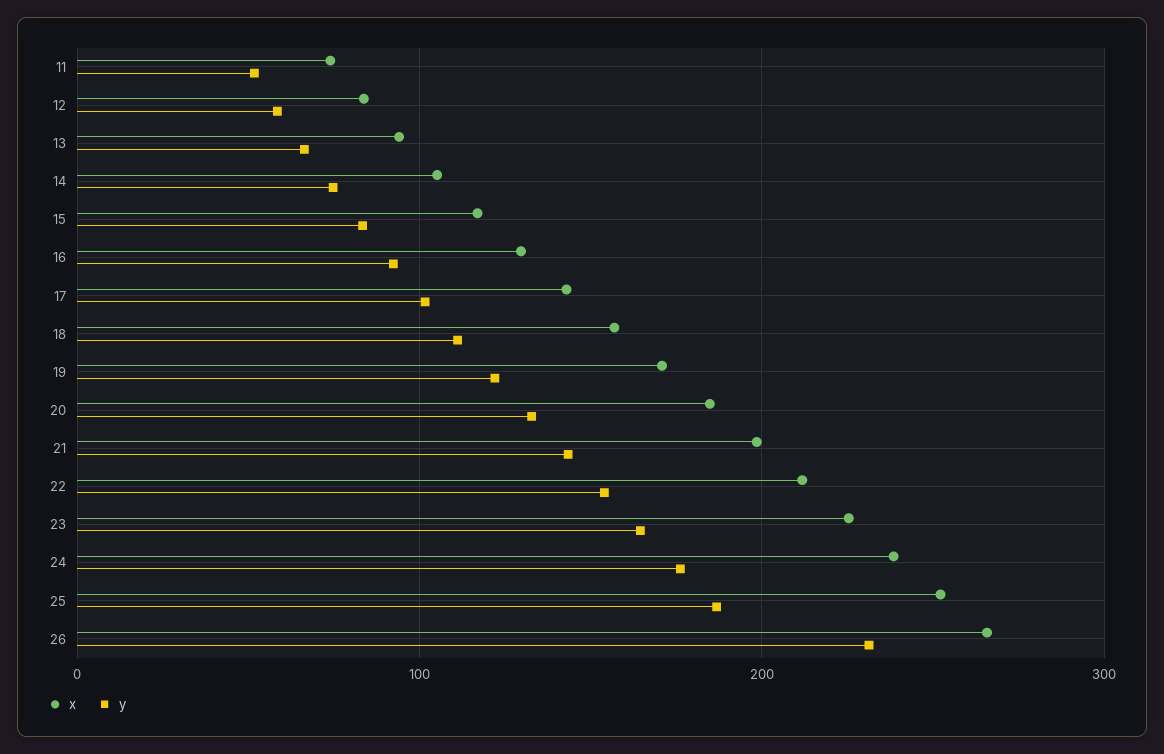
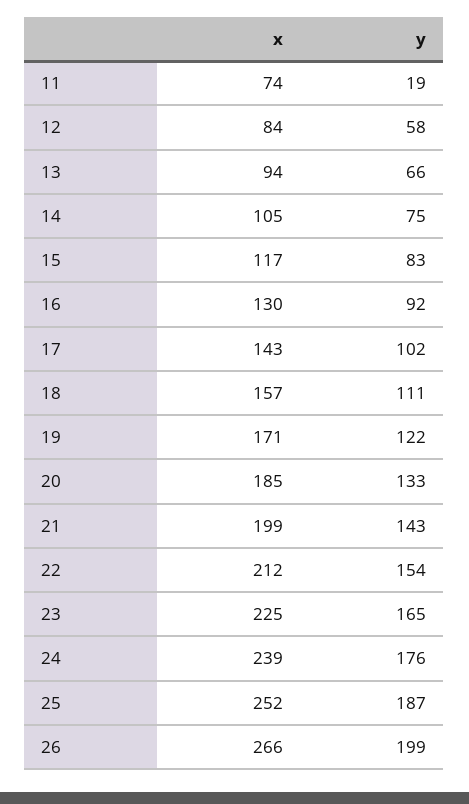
y, 11: 50 -> 19
y, 26: 230 -> 199

